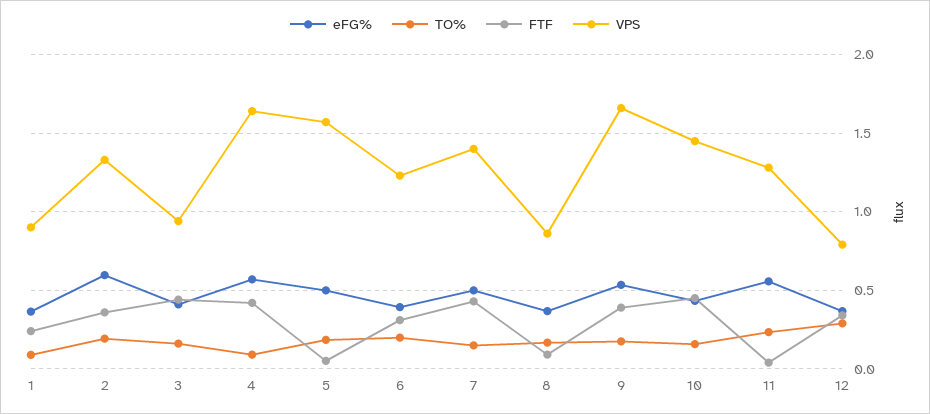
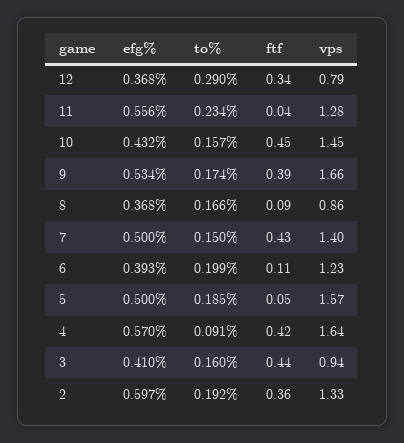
eFG%, 1: 0.35 -> none
TO%, 1: 0.1 -> none
FTF, 1: 0.25 -> none
VPS, 1: 0.9 -> none
FTF, 6: 0.3 -> 0.11

